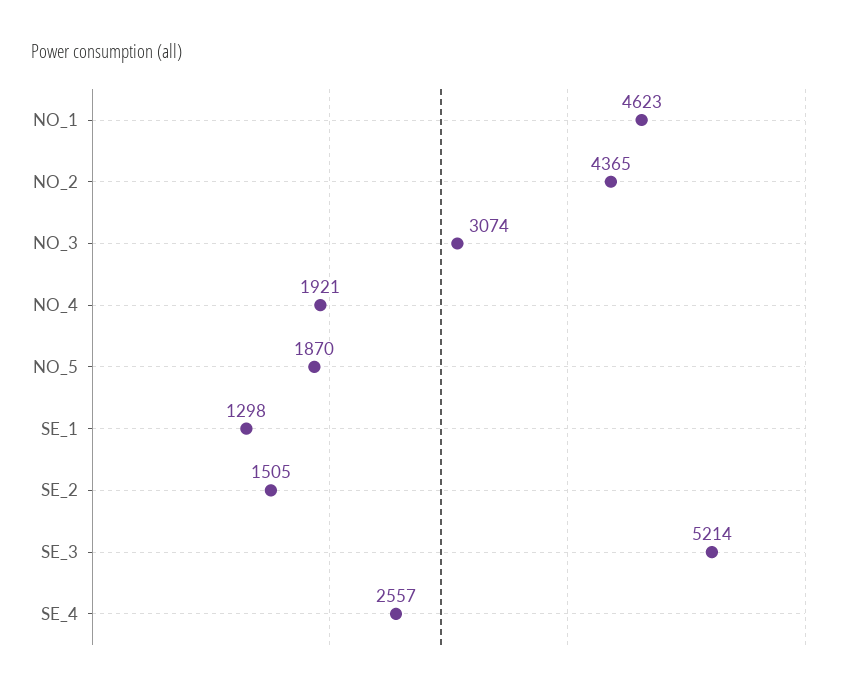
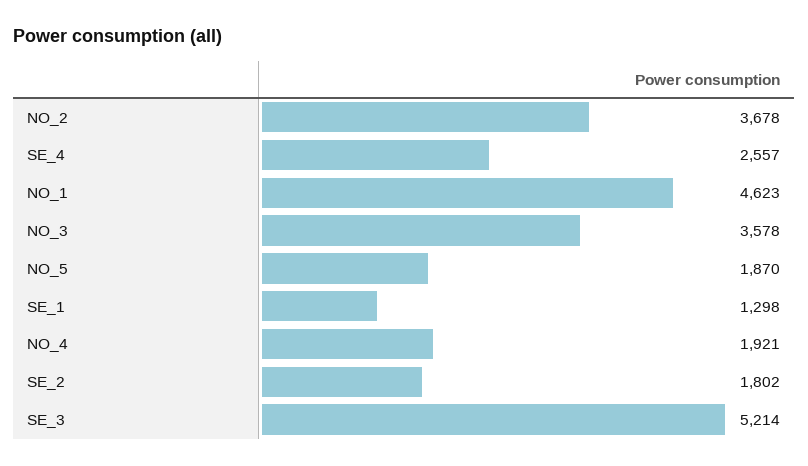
NO_2: 4365 -> 3678
NO_3: 3074 -> 3578
SE_2: 1505 -> 1802

